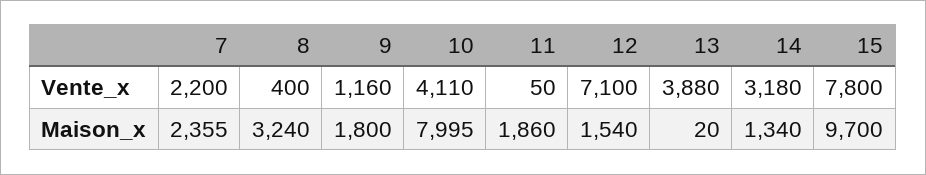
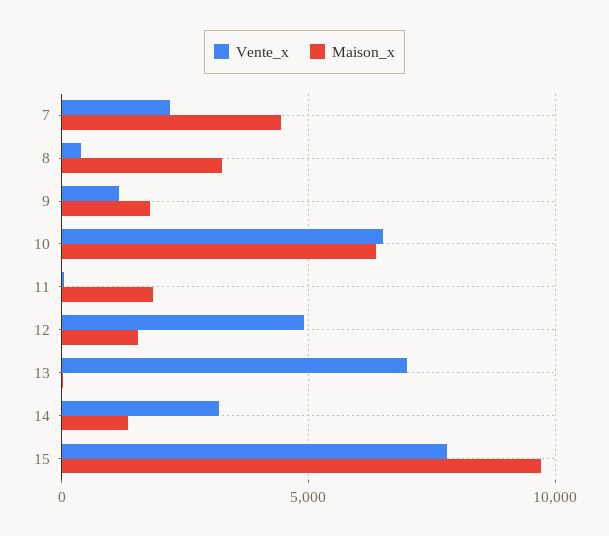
Vente_x, 10: 4110 -> 6500
Vente_x, 12: 7100 -> 5000
Vente_x, 13: 3880 -> 7000
Maison_x, 7: 2355 -> 4500
Maison_x, 10: 7995 -> 6500

